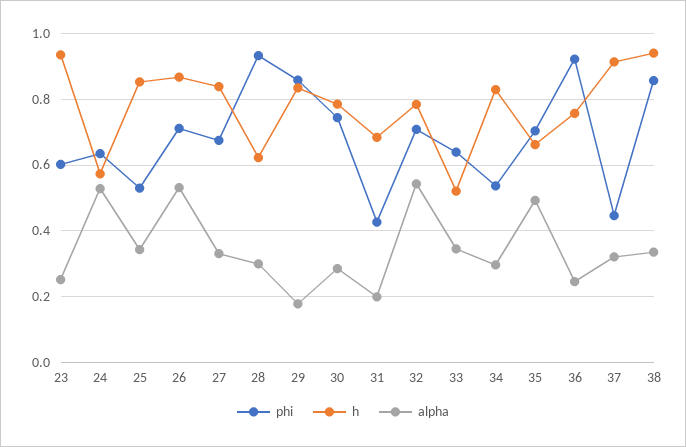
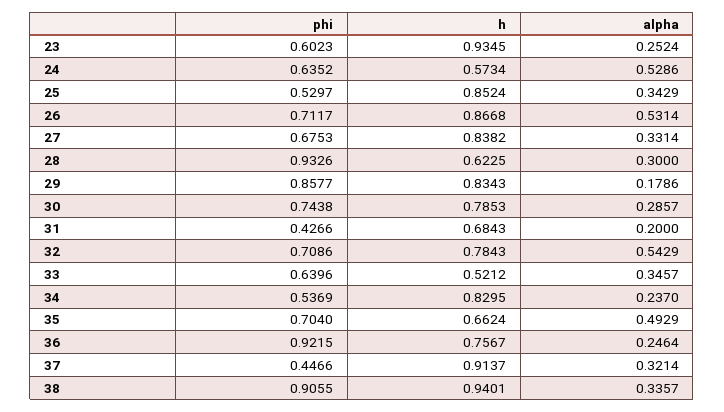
alpha, 34: 0.3 -> 0.237
phi, 38: 0.86 -> 0.9055

